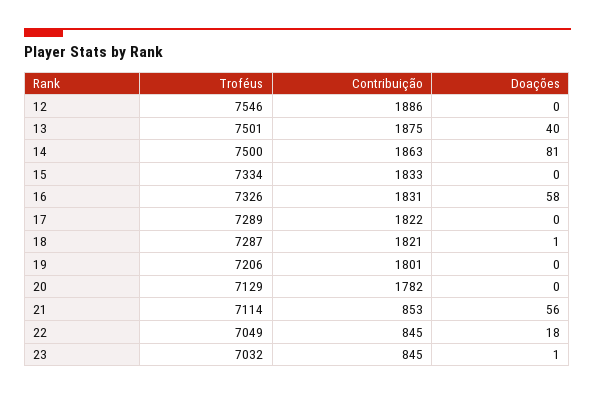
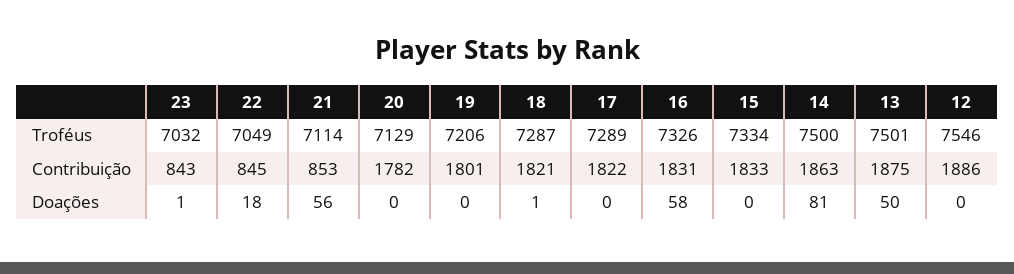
Doações, 13: 40 -> 50
Contribuição, 23: 845 -> 843

